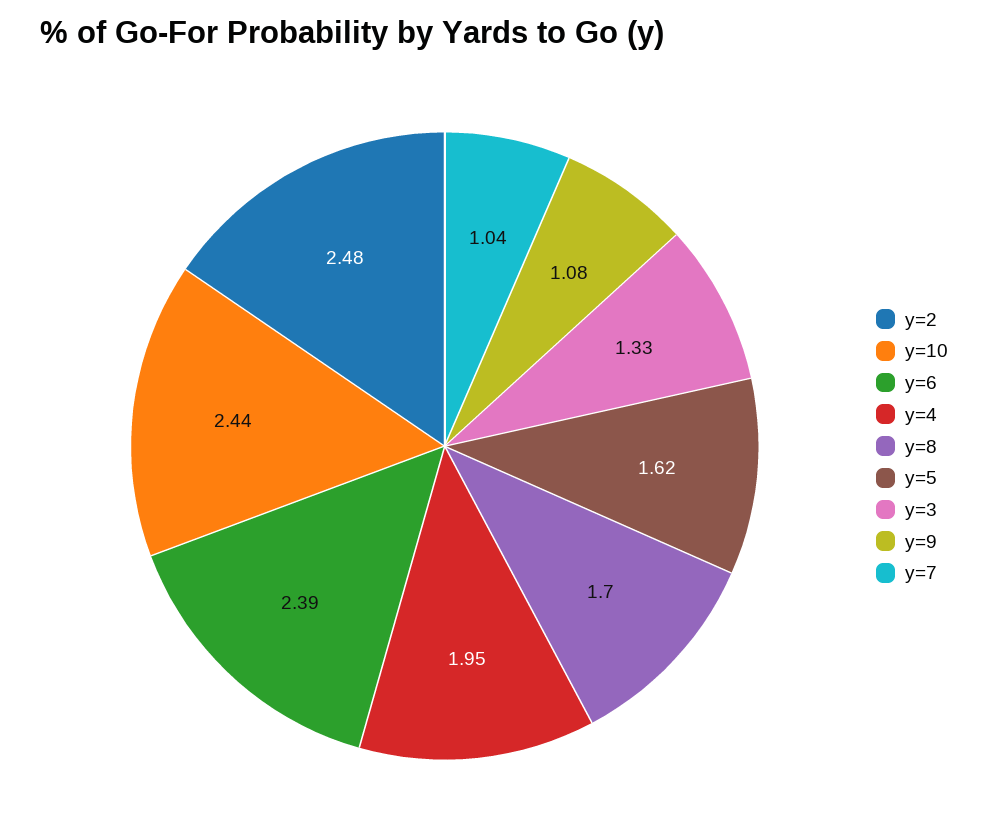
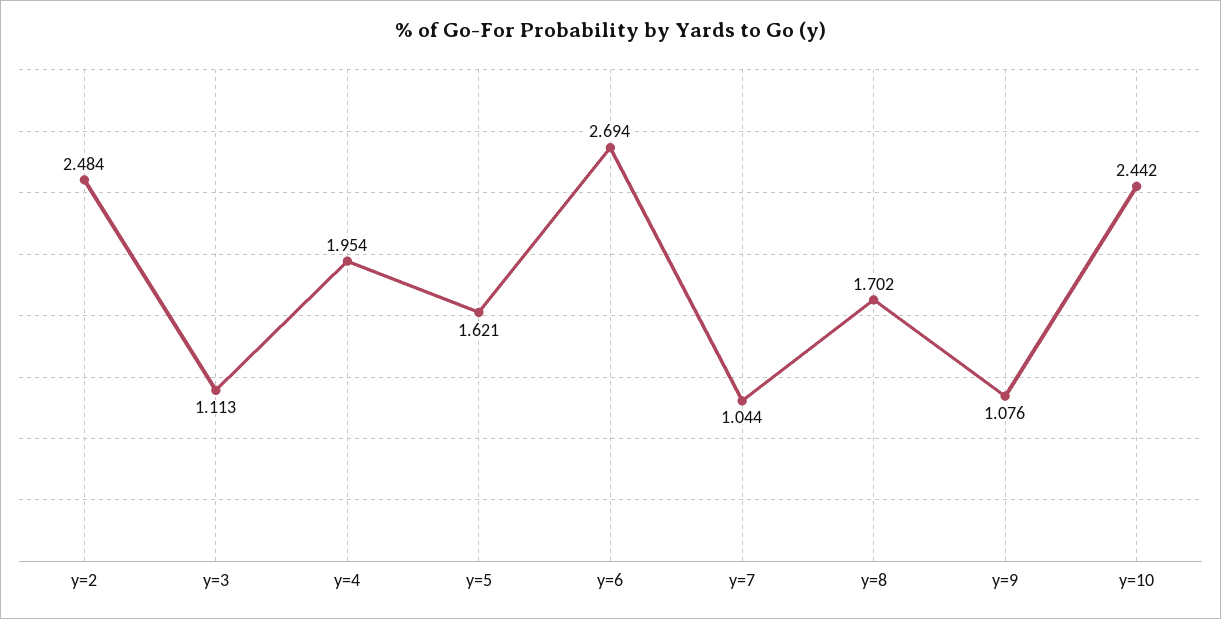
y=6: 2.39 -> 2.694
y=3: 1.33 -> 1.113

